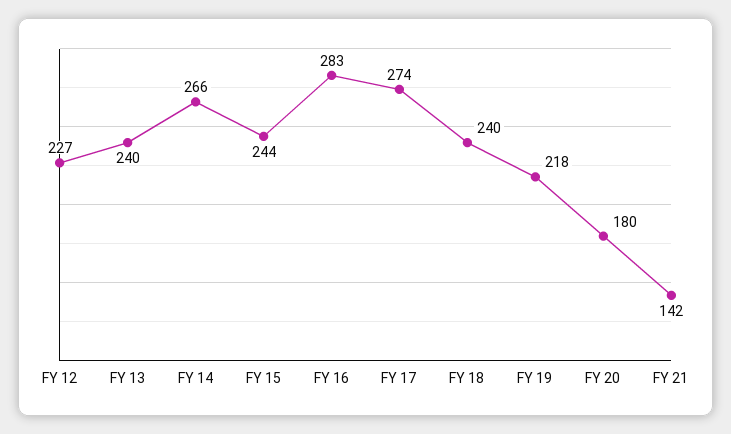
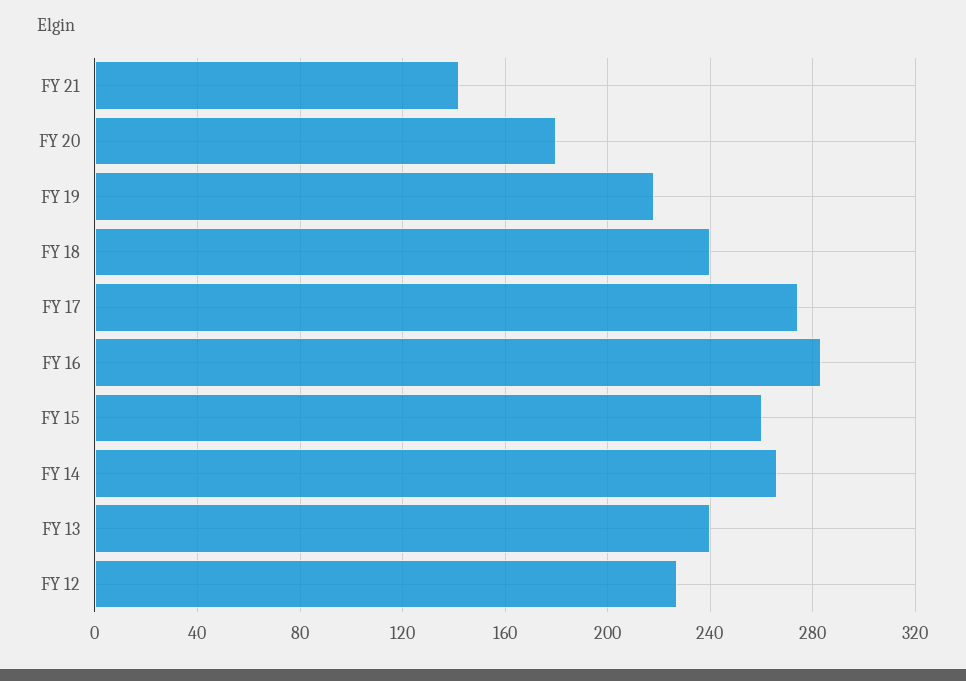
FY 15: 244 -> 260

